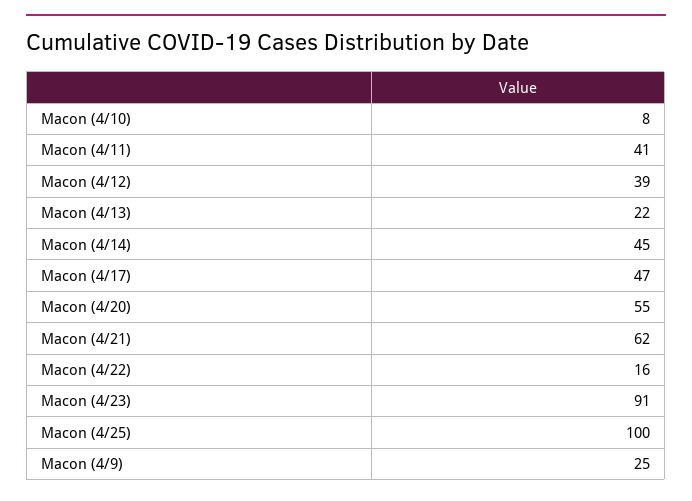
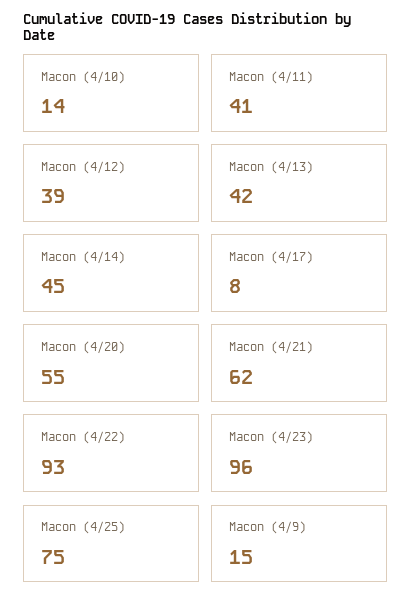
Macon (4/10): 8 -> 14
Macon (4/13): 22 -> 42
Macon (4/17): 47 -> 8
Macon (4/22): 16 -> 93
Macon (4/23): 91 -> 96
Macon (4/25): 100 -> 75
Macon (4/9): 25 -> 15

